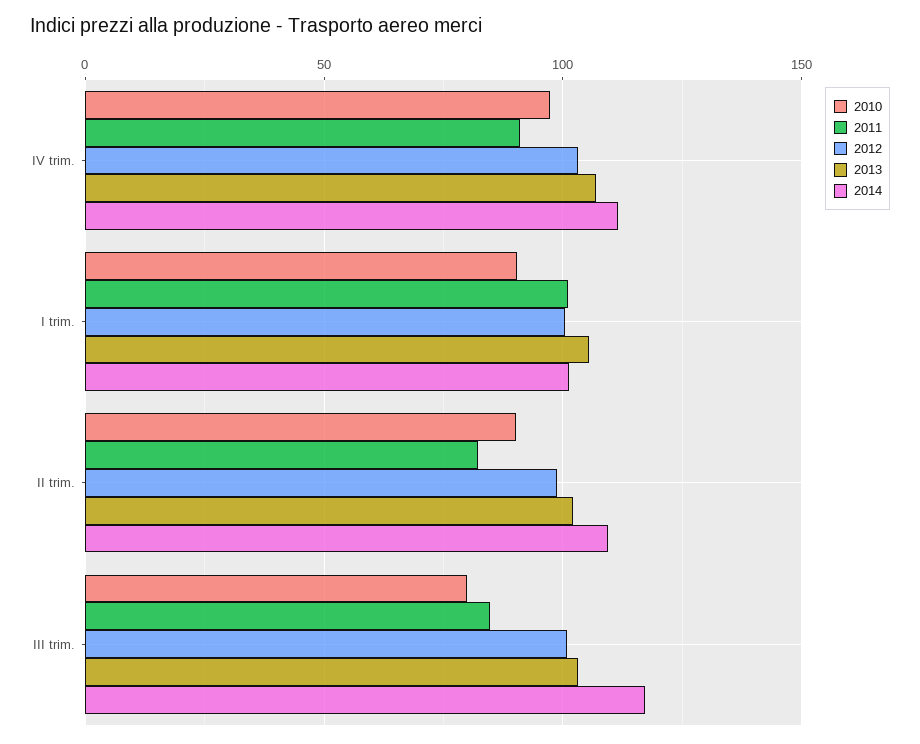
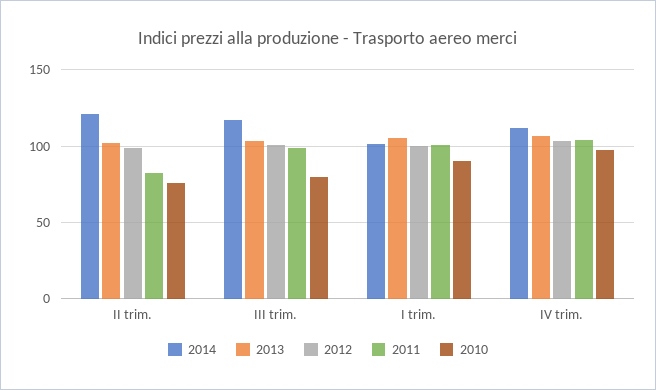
2011, IV trim.: 90 -> 105
2010, II trim.: 90 -> 75
2014, II trim.: 110 -> 120
2011, III trim.: 85 -> 100

